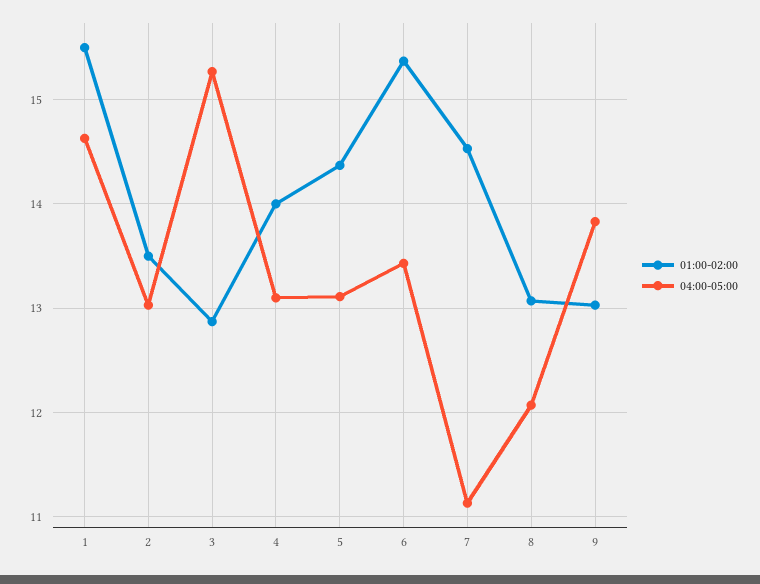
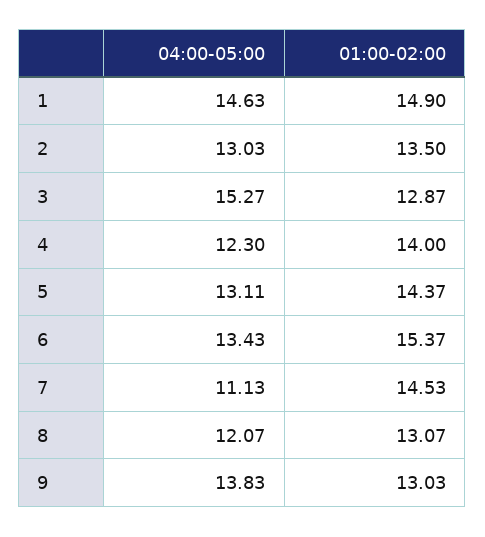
01:00-02:00, 1: 15.5 -> 14.9
04:00-05:00, 4: 13.1 -> 12.3

